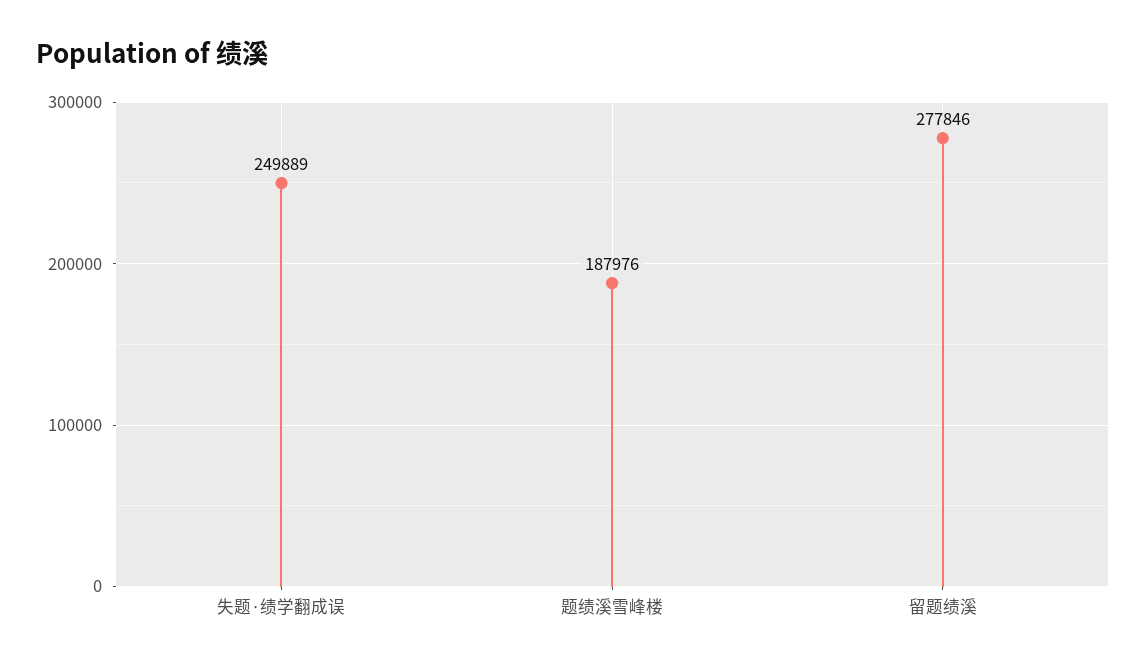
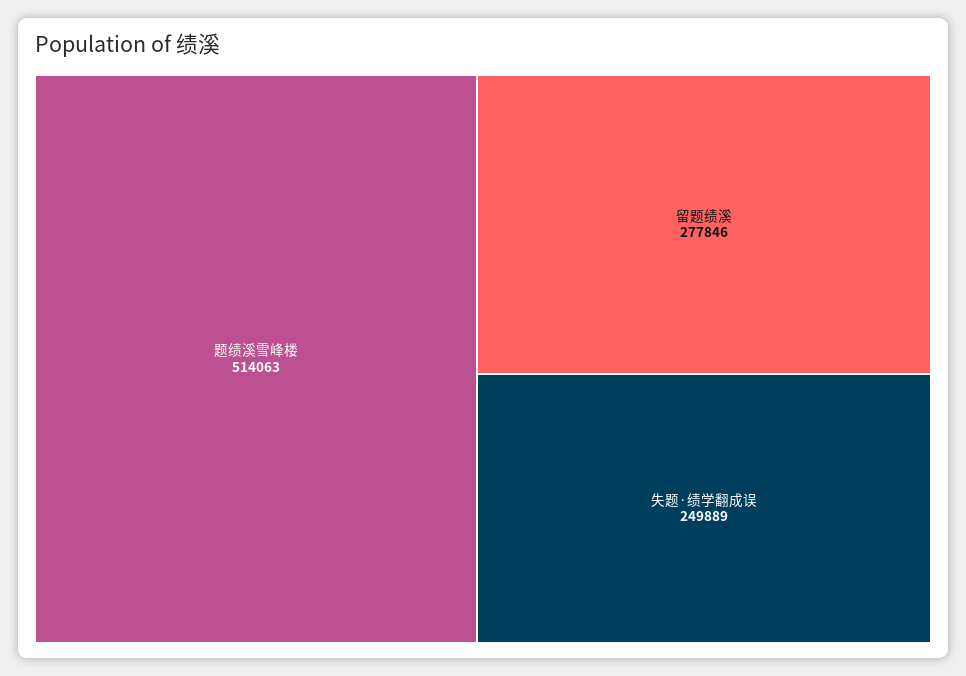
题绩溪雪峰楼: 187976 -> 514063

